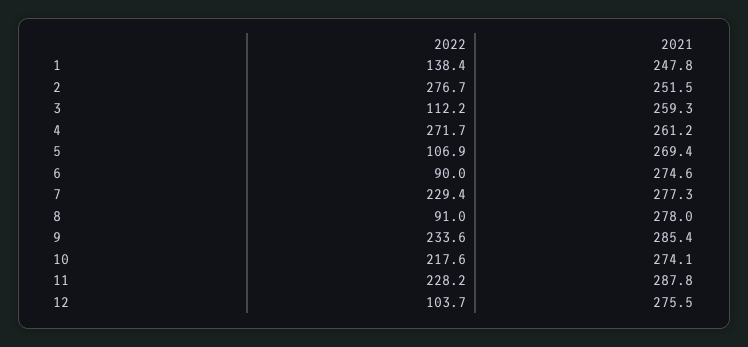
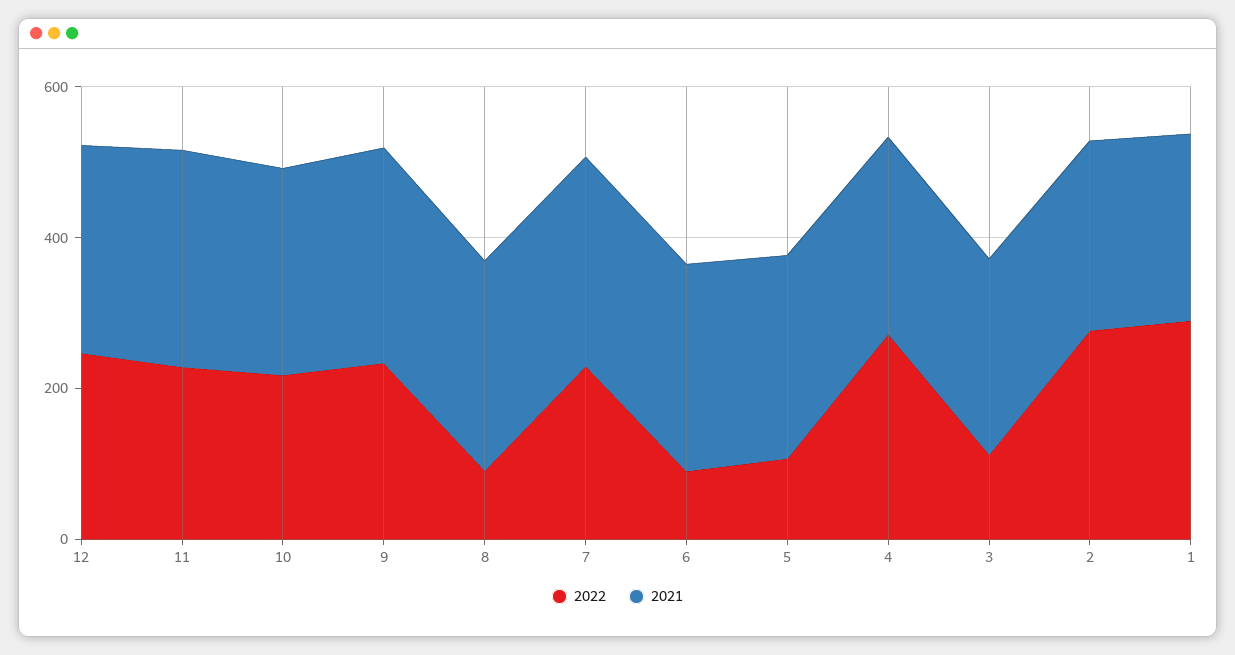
2022, 1: 138.4 -> 300
2022, 12: 103.7 -> 250

